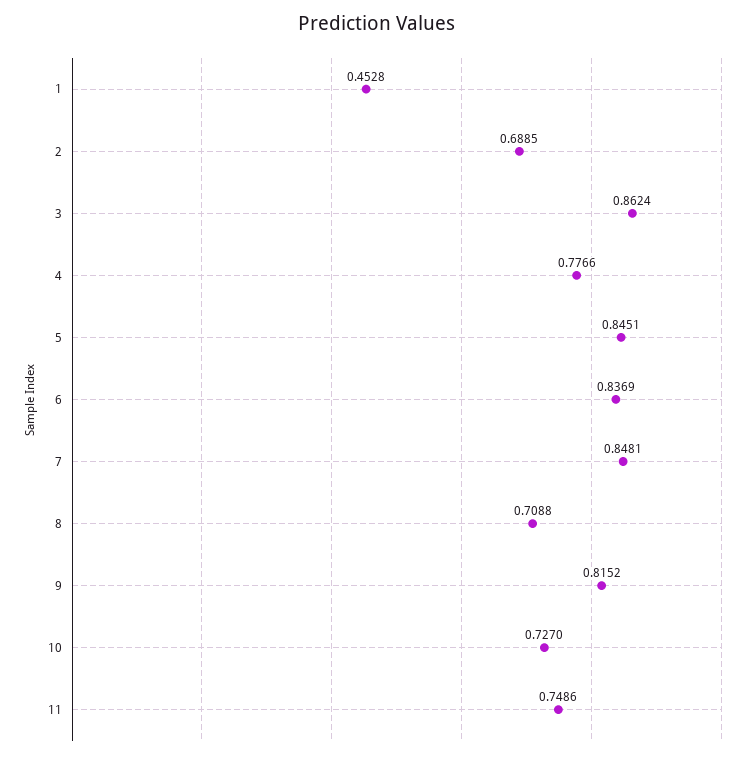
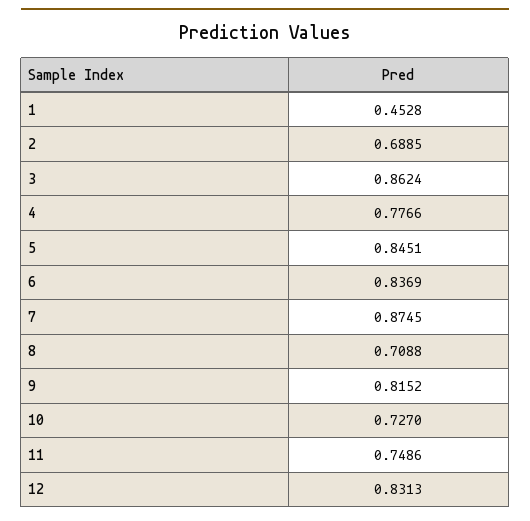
7: 0.8481 -> 0.8745
12: none -> 0.8313

